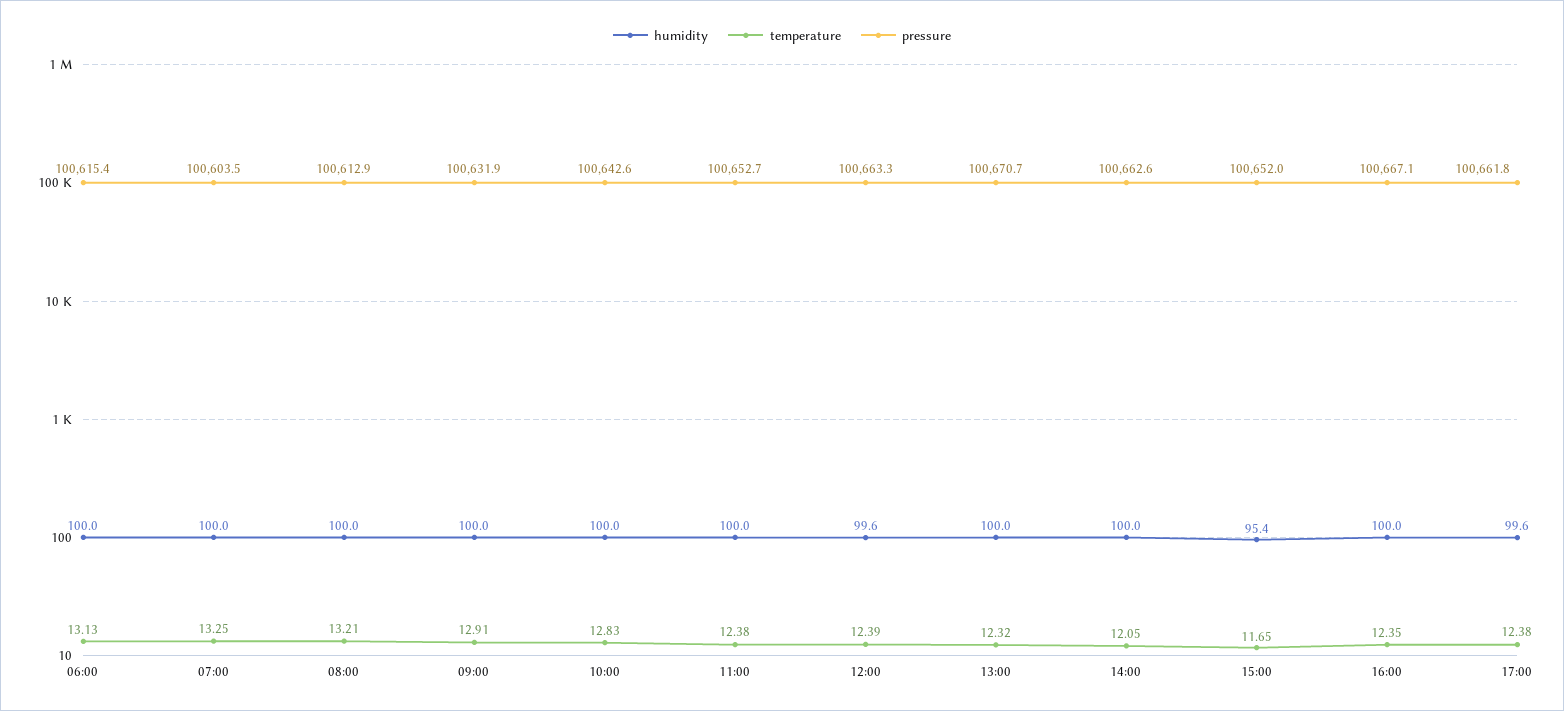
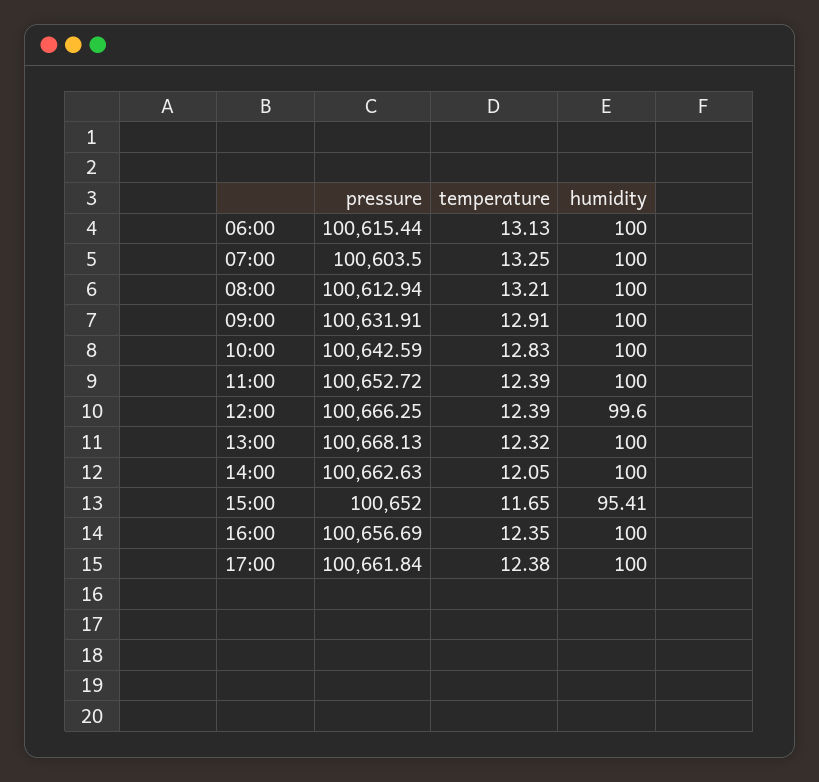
temperature, 11:00: 12.38 -> 12.39
pressure, 12:00: 100663.3 -> 100666.25
pressure, 13:00: 100670.7 -> 100668.13
pressure, 16:00: 100667.1 -> 100656.69
humidity, 17:00: 99.6 -> 100

